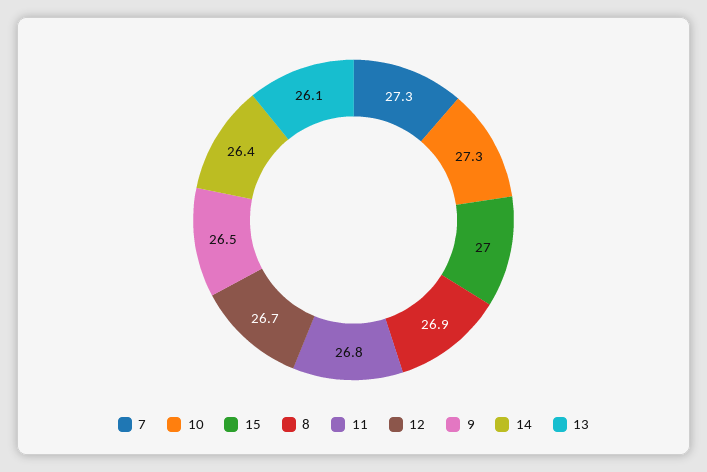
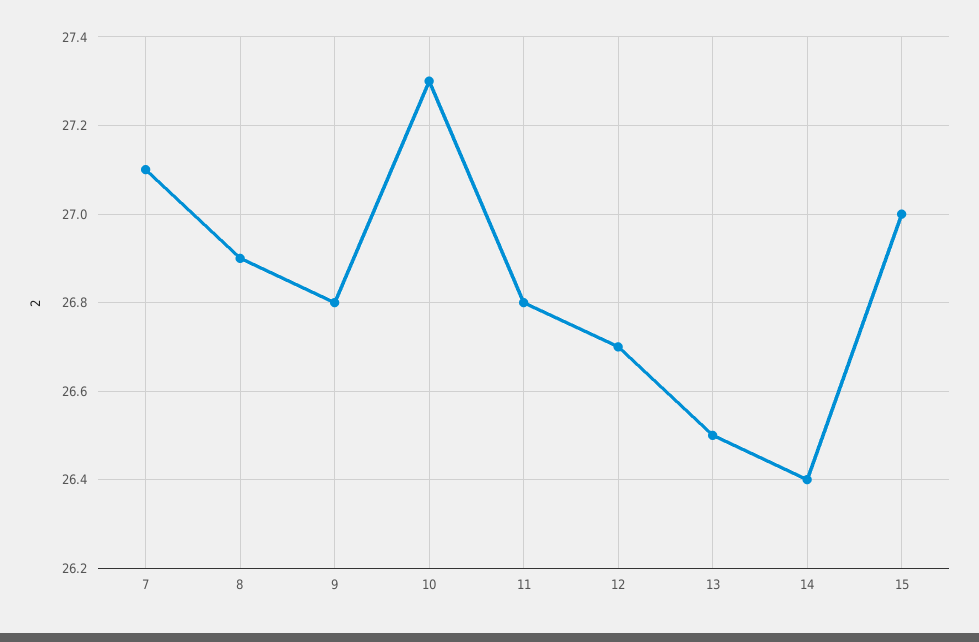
7: 27.3 -> 27.1
9: 26.5 -> 26.8
13: 26.1 -> 26.5

